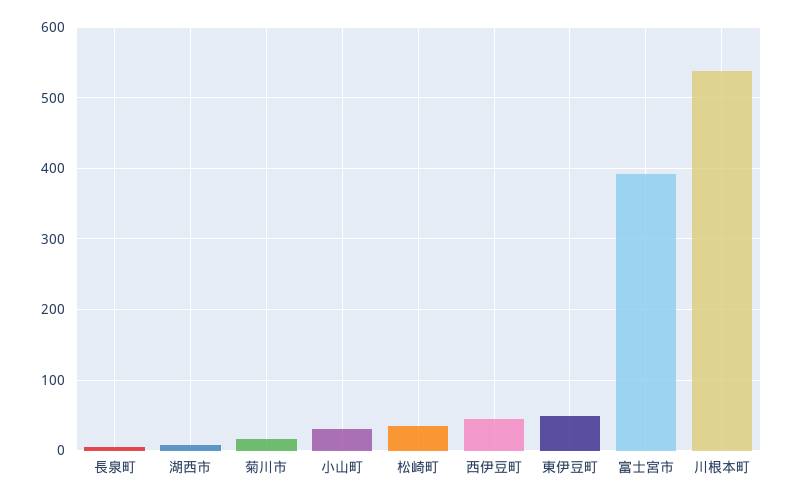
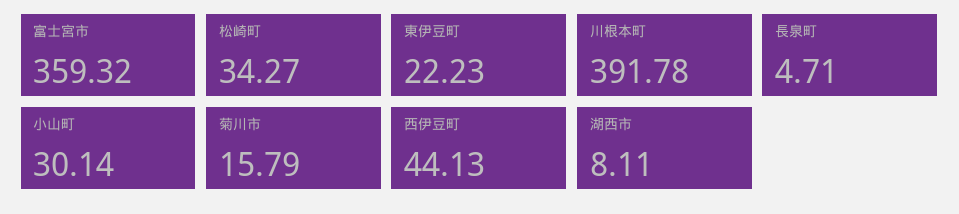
東伊豆町: 50 -> 22.23
富士宮市: 390 -> 359.32
川根本町: 540 -> 391.78

